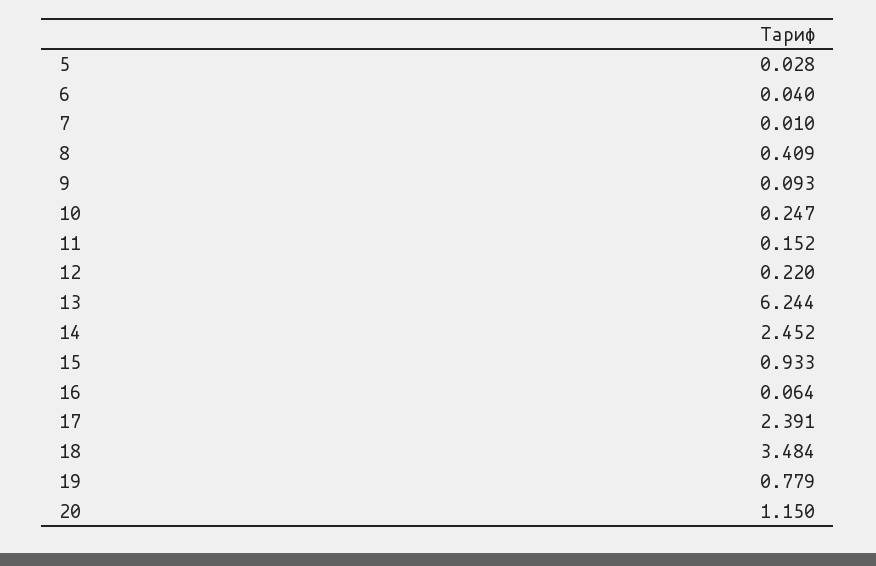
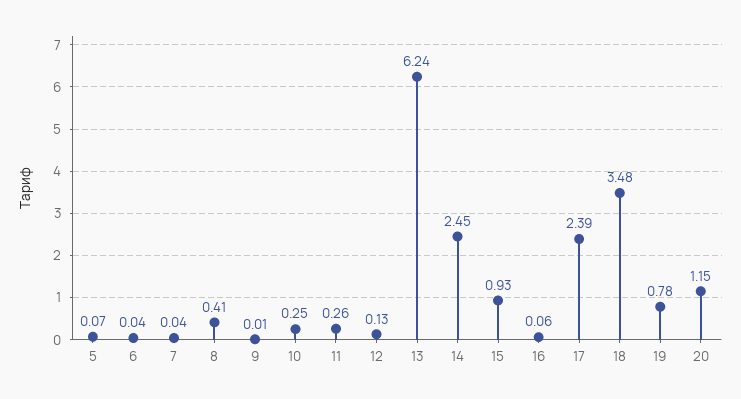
5: 0.028 -> 0.07
7: 0.01 -> 0.04
9: 0.093 -> 0.01
11: 0.152 -> 0.26
12: 0.22 -> 0.13

